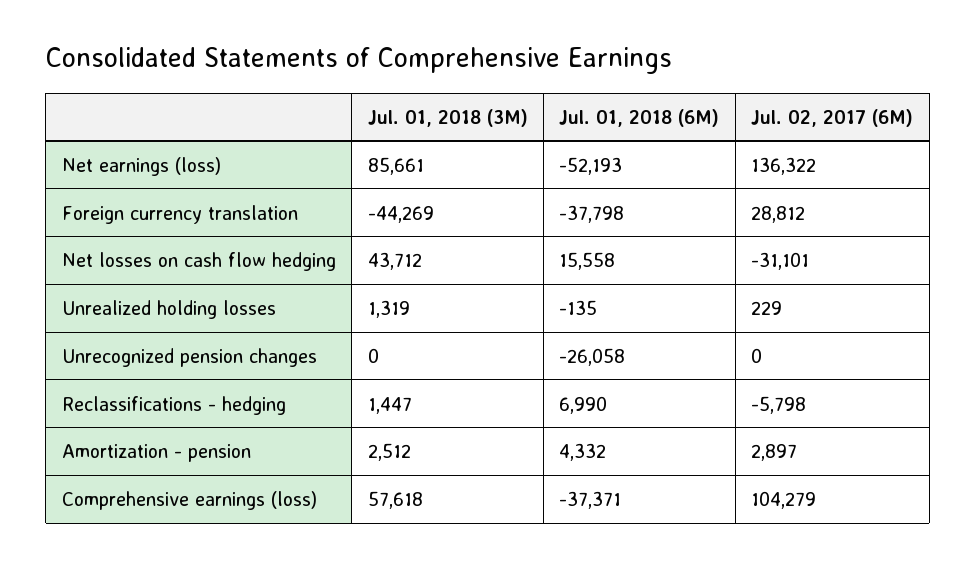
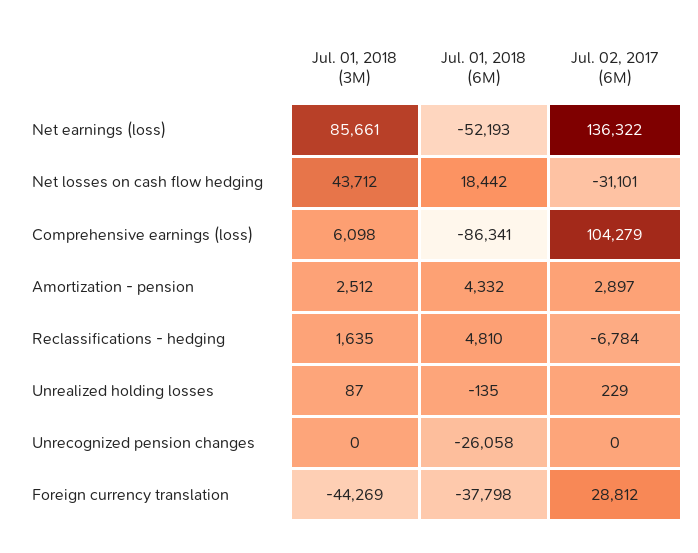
Jul. 01, 2018 (6M), Net losses on cash flow hedging: 15558 -> 18442
Jul. 01, 2018 (3M), Unrealized holding losses: 1319 -> 87
Jul. 01, 2018 (3M), Reclassifications - hedging: 1447 -> 1635
Jul. 01, 2018 (6M), Reclassifications - hedging: 6990 -> 4810
Jul. 02, 2017 (6M), Reclassifications - hedging: -5798 -> -6784
Jul. 01, 2018 (3M), Comprehensive earnings (loss): 57618 -> 6098
Jul. 01, 2018 (6M), Comprehensive earnings (loss): -37371 -> -86341

